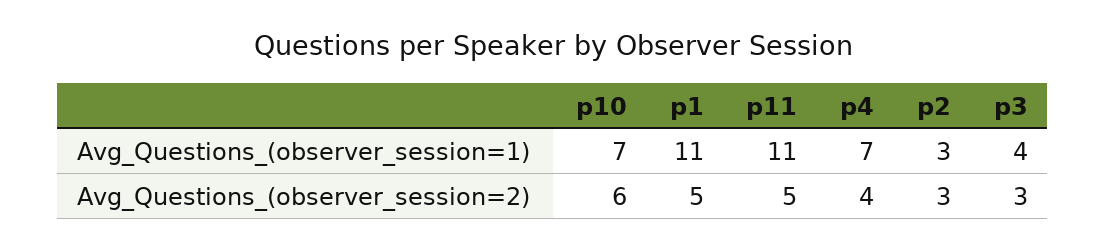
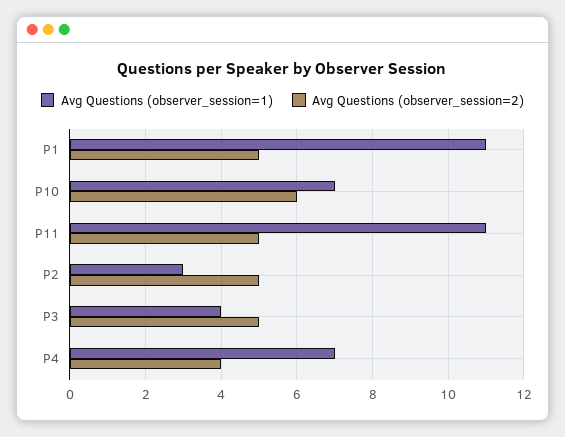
Avg_Questions_(observer_session=2), p2: 3 -> 5
Avg_Questions_(observer_session=2), p3: 3 -> 5

